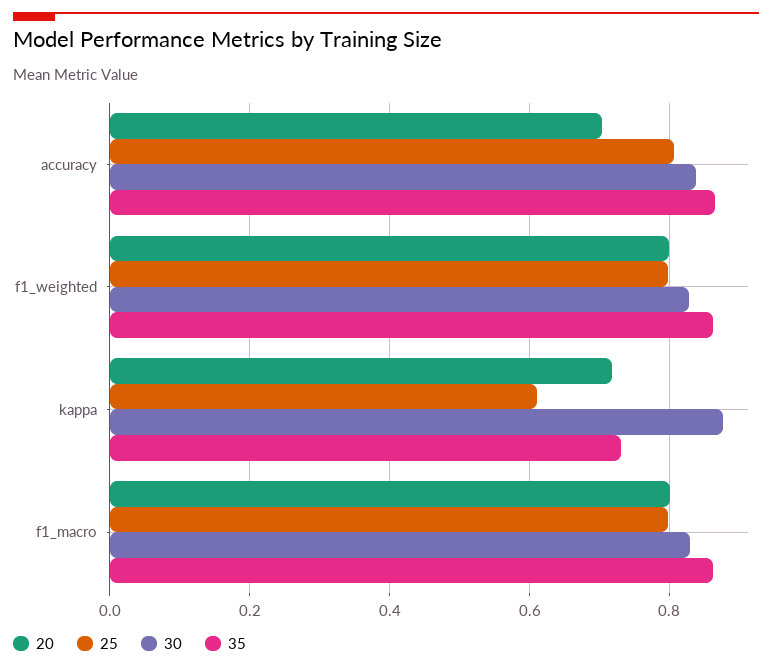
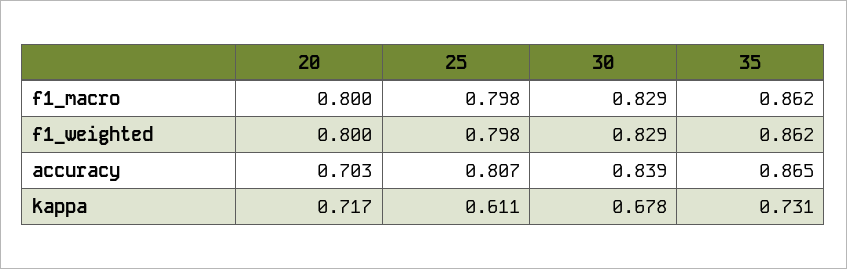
30, kappa: 0.88 -> 0.678

